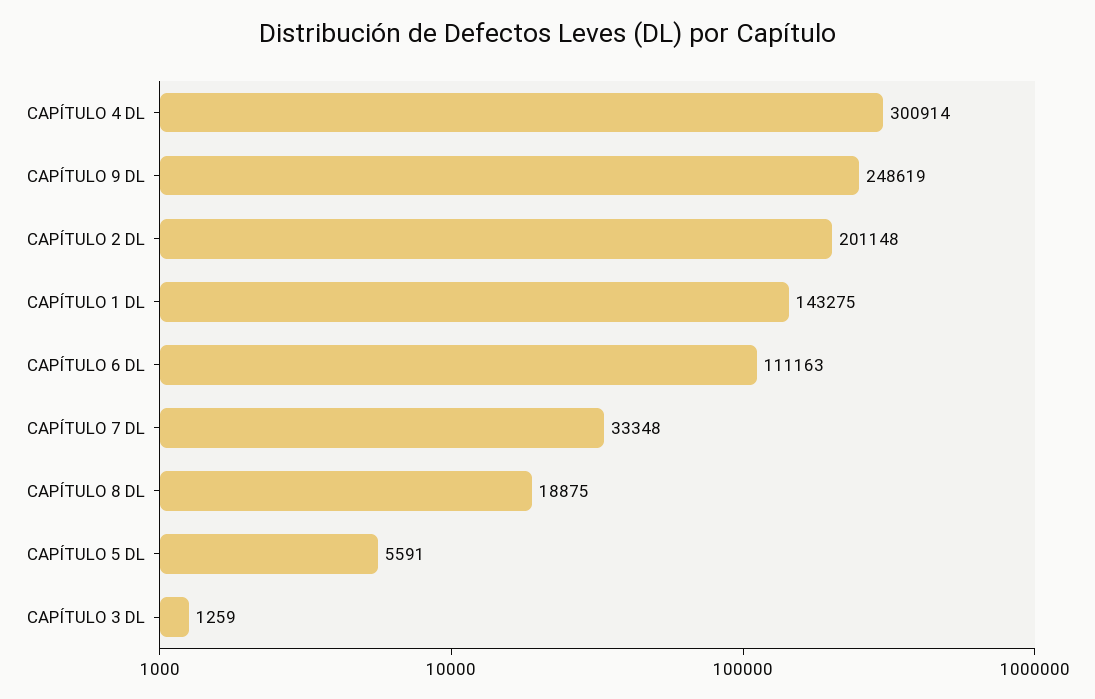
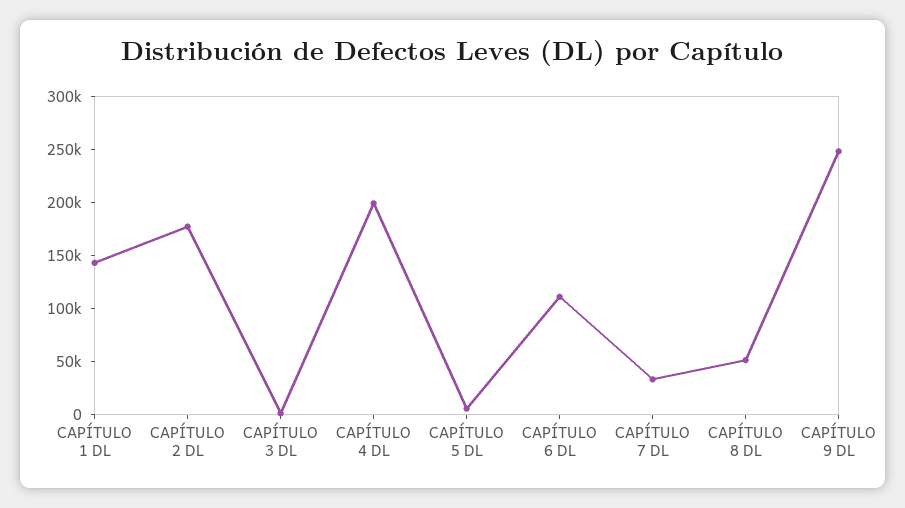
CAPÍTULO 4 DL: 300914 -> 200000
CAPÍTULO 2 DL: 201148 -> 180000
CAPÍTULO 8 DL: 18875 -> 50000

